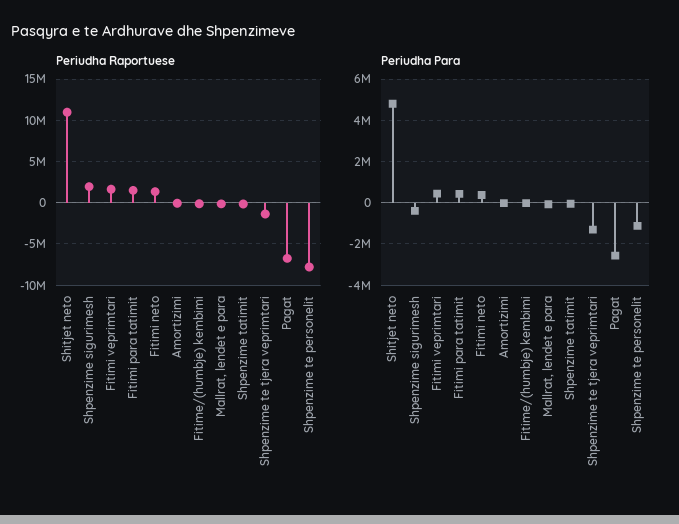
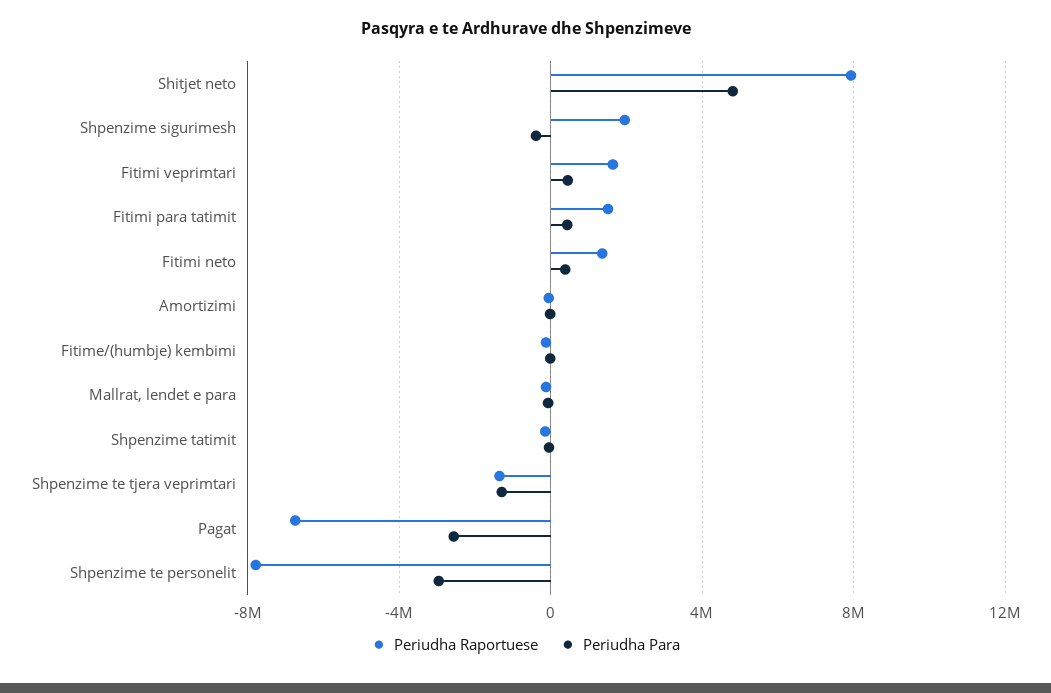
Periudha Raportuese, Shitjet neto: 11000000 -> 8000000
Periudha Para, Shpenzime te personelit: -1000000 -> -3000000

